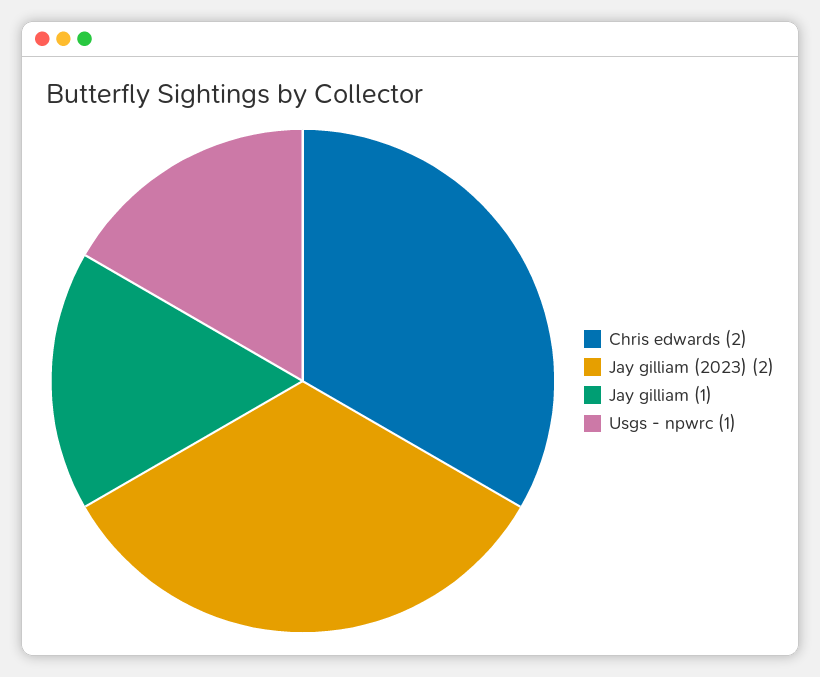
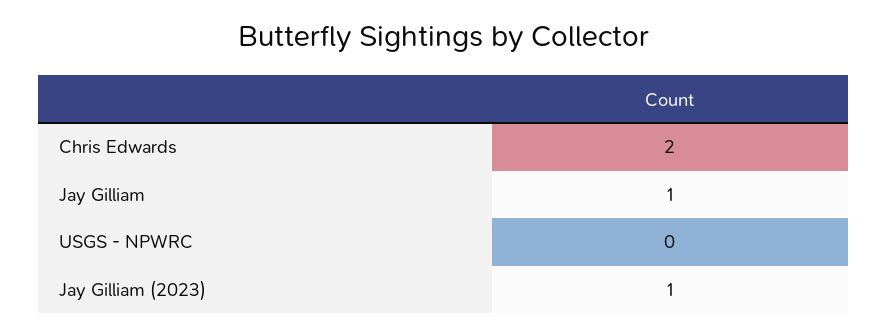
Jay gilliam (2023): 2 -> 1
Usgs - npwrc: 1 -> 0

